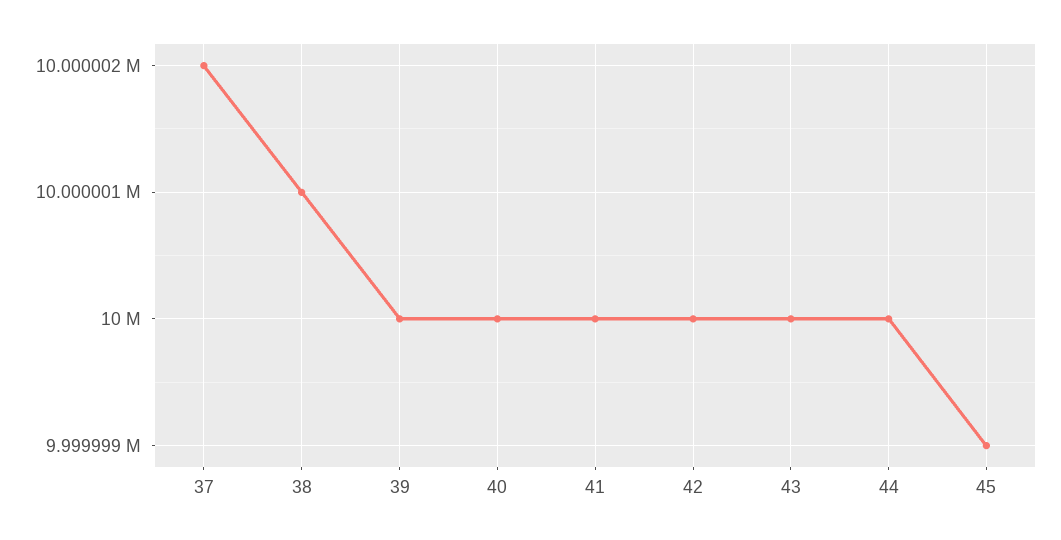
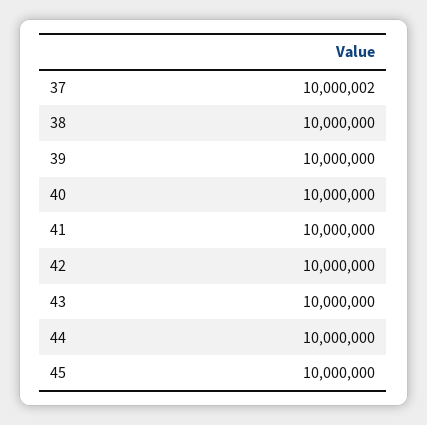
38: 10000001 -> 10000000
45: 9999999 -> 10000000

